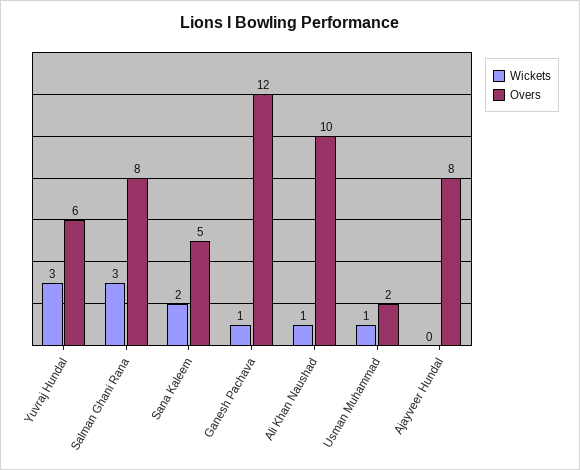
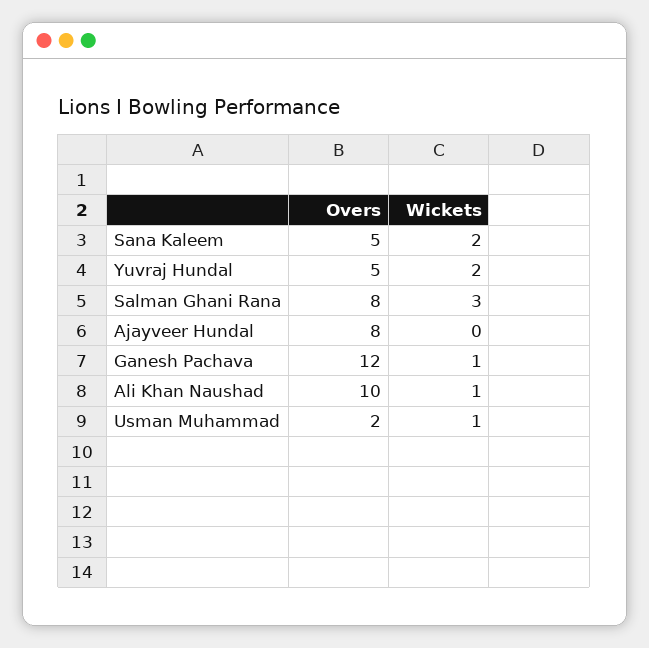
Wickets, Yuvraj Hundal: 3 -> 2
Overs, Yuvraj Hundal: 6 -> 5

